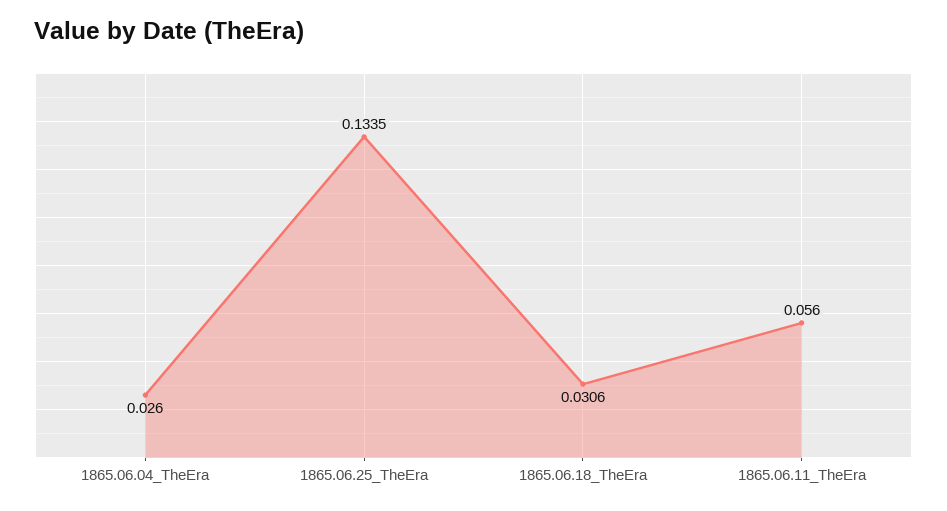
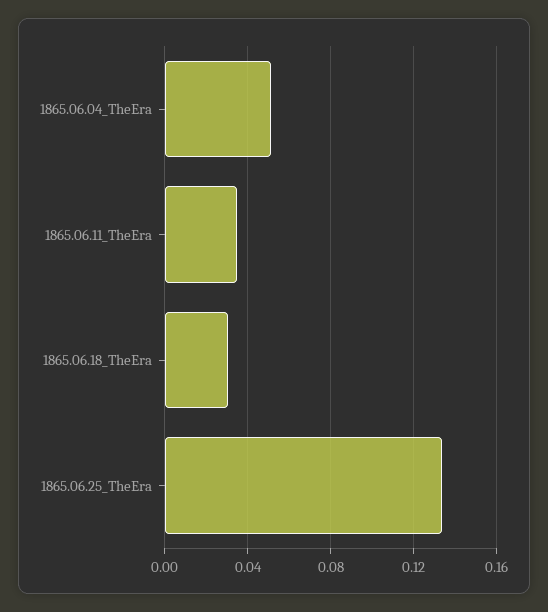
1865.06.04_TheEra: 0.026 -> 0.05
1865.06.11_TheEra: 0.056 -> 0.035

